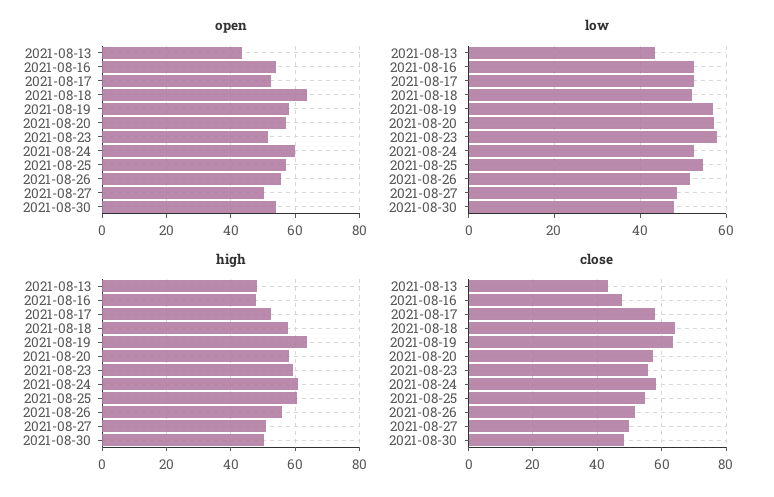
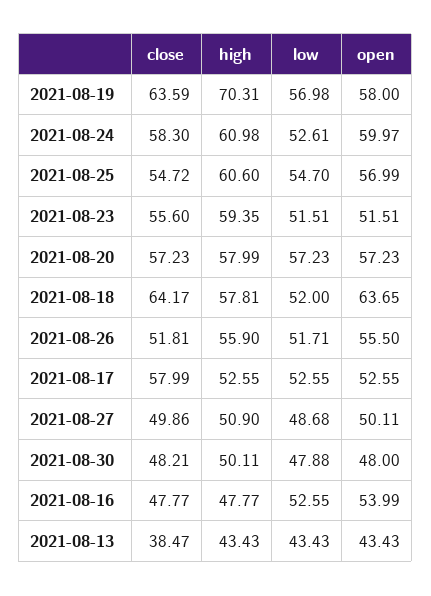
open, 2021-08-30: 54 -> 48
low, 2021-08-23: 58 -> 51.51
high, 2021-08-13: 48 -> 43.43
high, 2021-08-19: 64 -> 70.31
close, 2021-08-13: 44 -> 38.47

